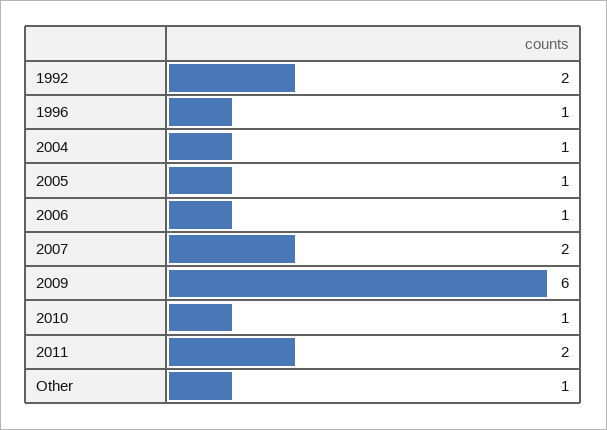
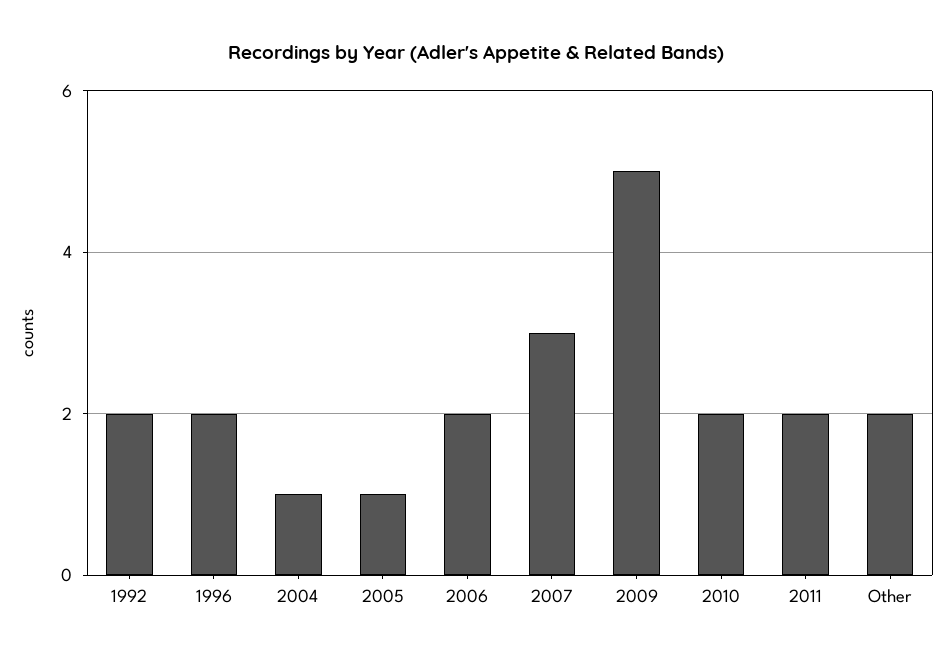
1996: 1 -> 2
2006: 1 -> 2
2007: 2 -> 3
2009: 6 -> 5
2010: 1 -> 2
Other: 1 -> 2

